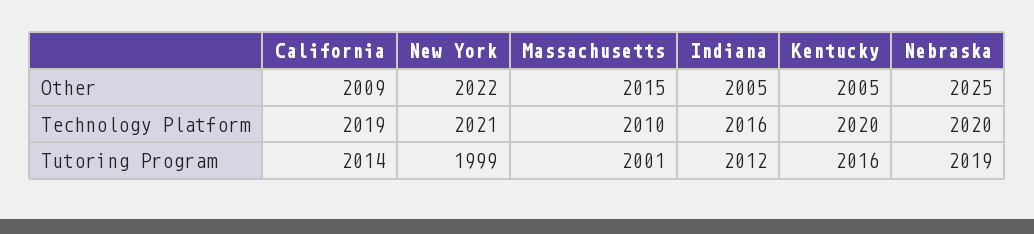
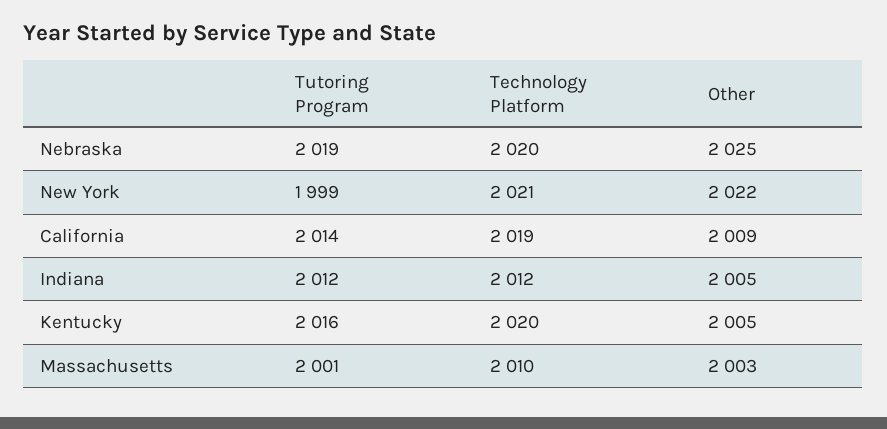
Massachusetts, Other: 2015 -> 2003
Indiana, Technology Platform: 2016 -> 2012

